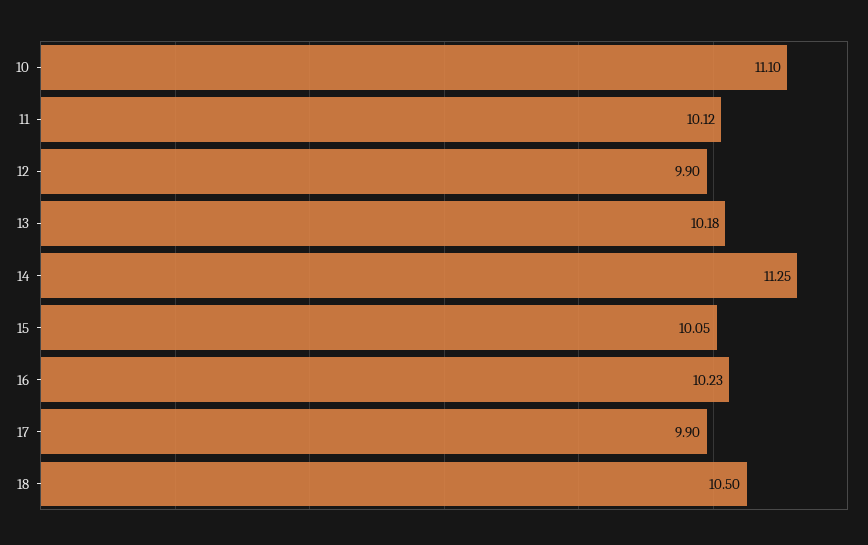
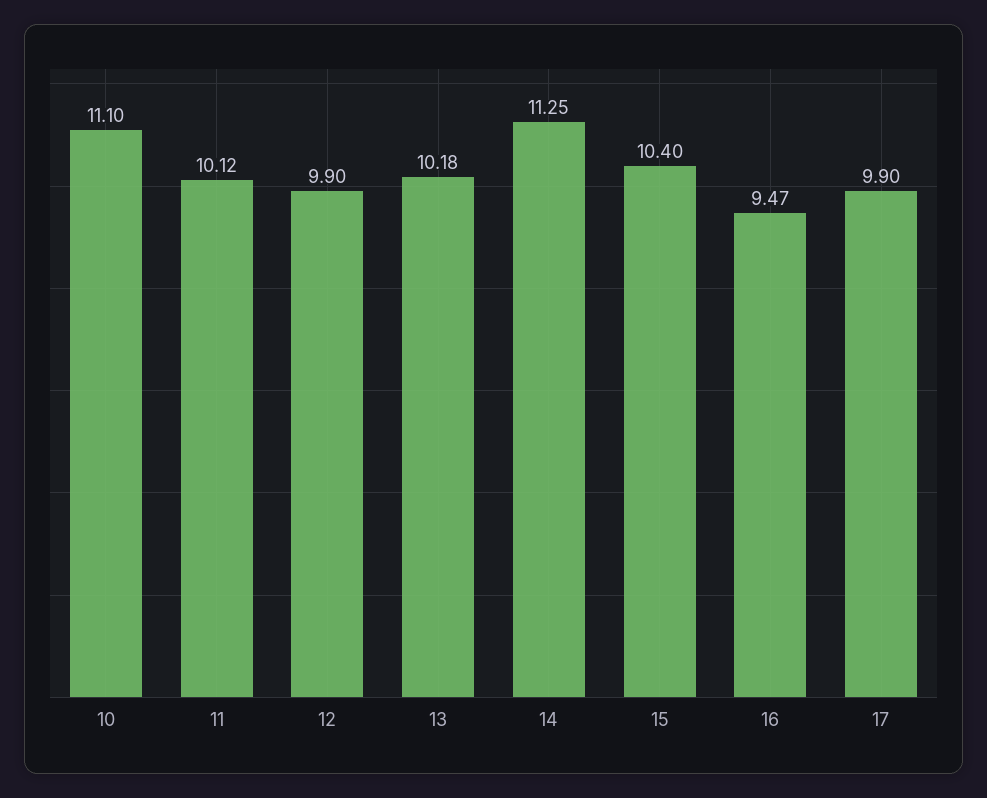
15: 10.05 -> 10.4
16: 10.23 -> 9.47
18: 10.5 -> none

